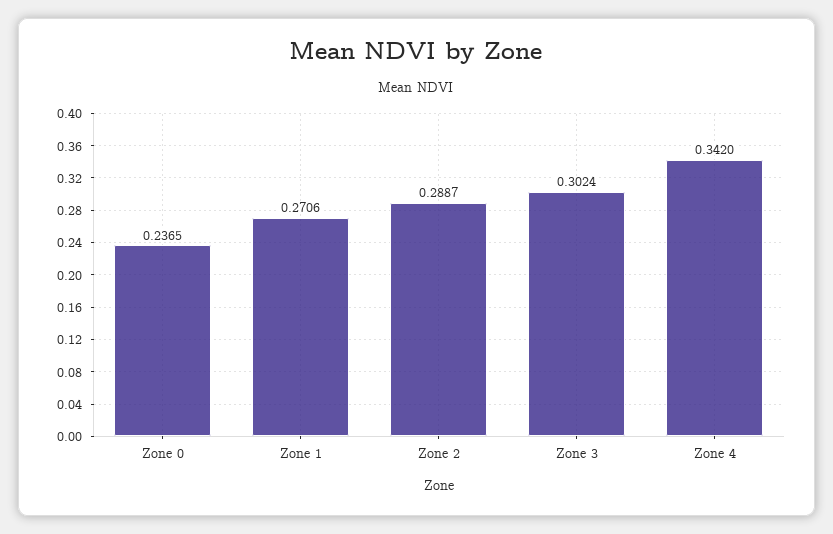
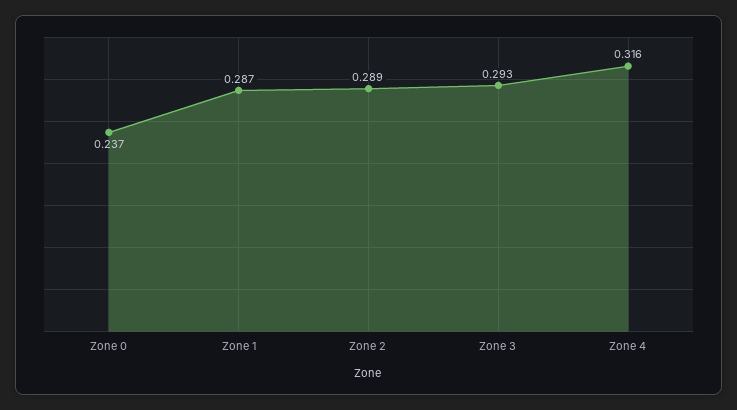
Zone 1: 0.2706 -> 0.287
Zone 3: 0.3024 -> 0.293
Zone 4: 0.342 -> 0.316

